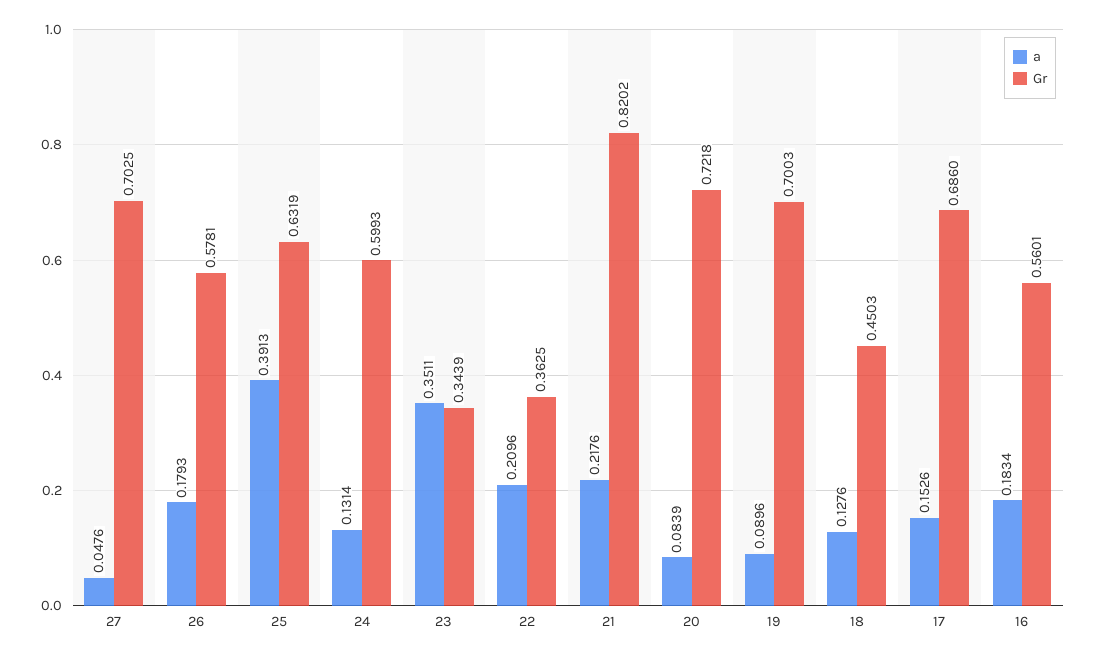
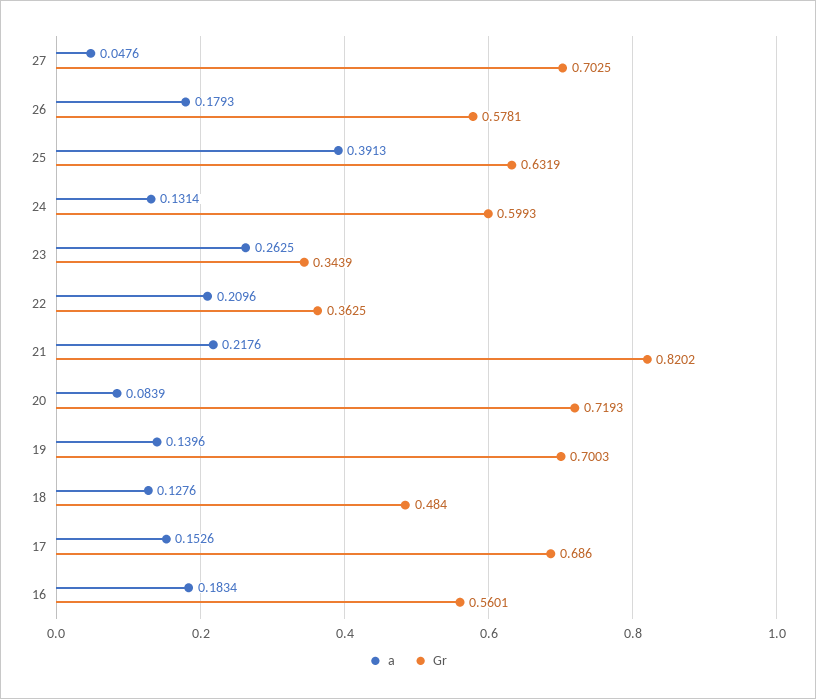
a, 23: 0.3511 -> 0.2625
Gr, 20: 0.7218 -> 0.7193
a, 19: 0.0896 -> 0.1396
Gr, 18: 0.4503 -> 0.484

